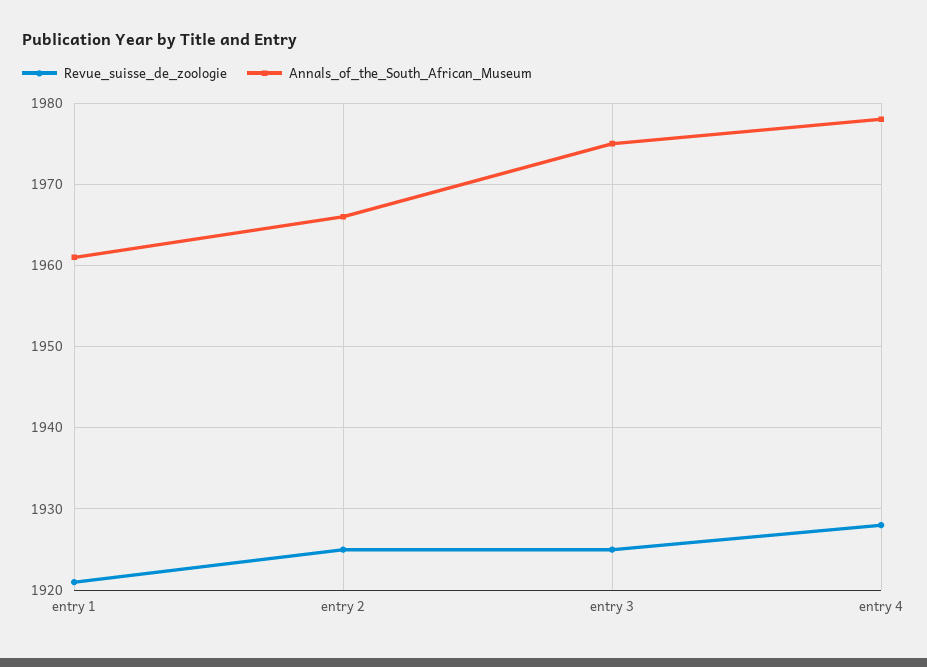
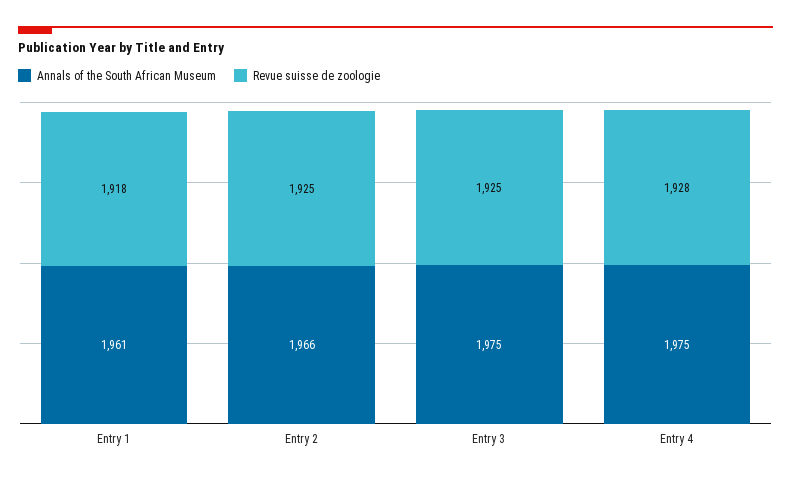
Revue_suisse_de_zoologie, entry 1: 1921 -> 1918
Annals_of_the_South_African_Museum, entry 4: 1978 -> 1975

